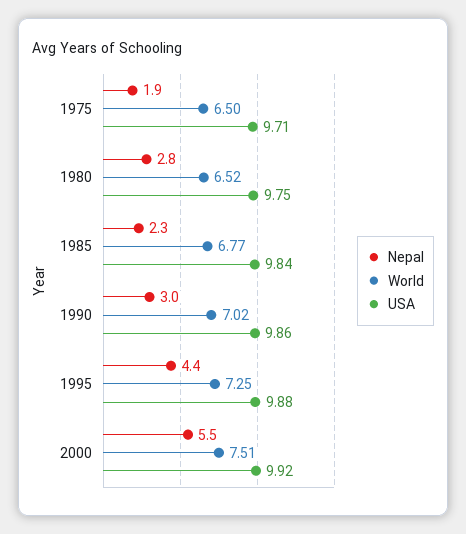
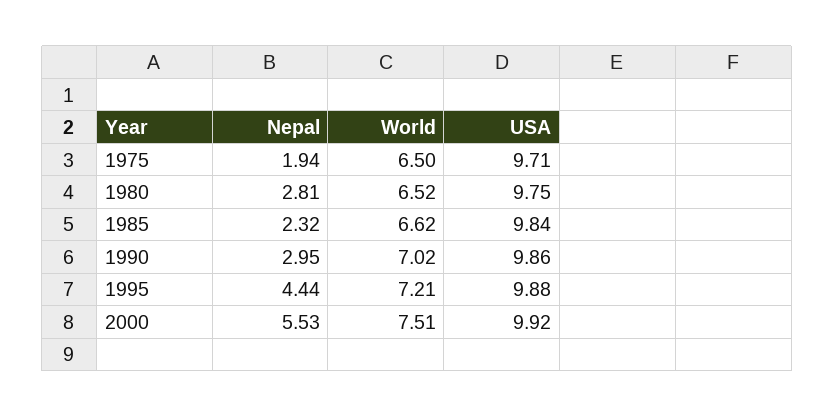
World, 1985: 6.77 -> 6.62
World, 1995: 7.25 -> 7.21

